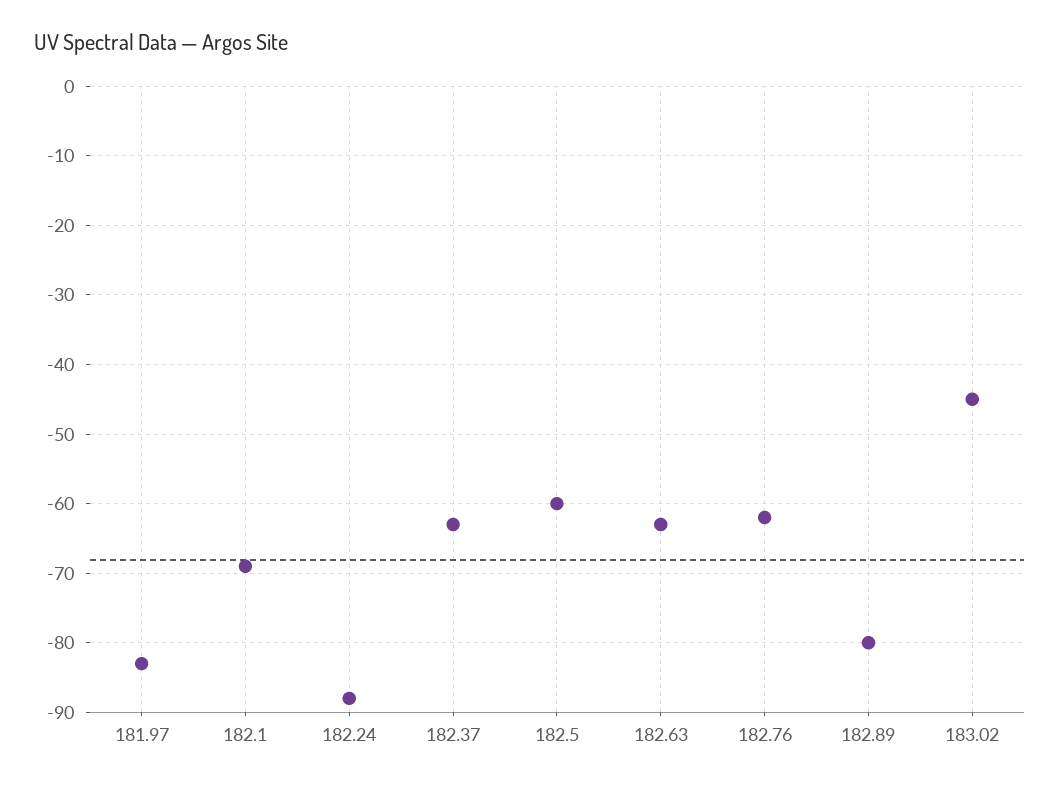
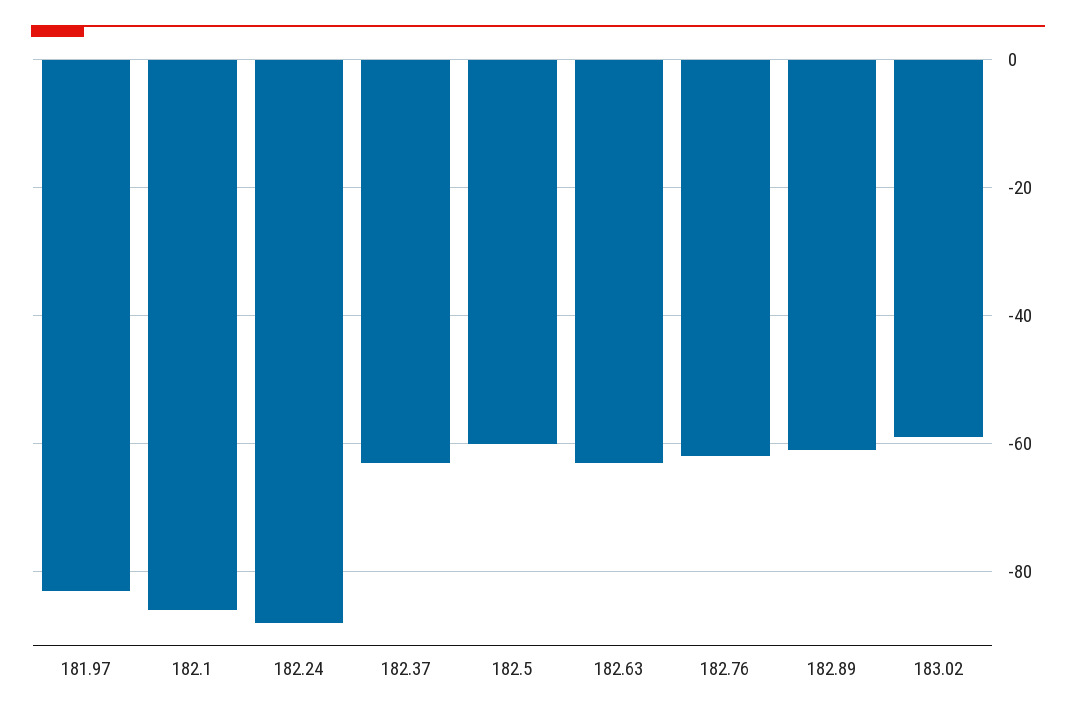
182.1: -69 -> -85
182.89: -80 -> -60
183.02: -45 -> -60

